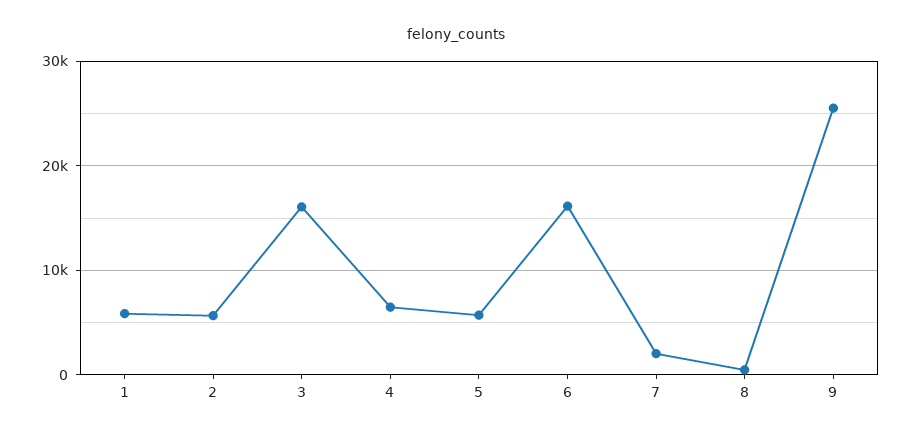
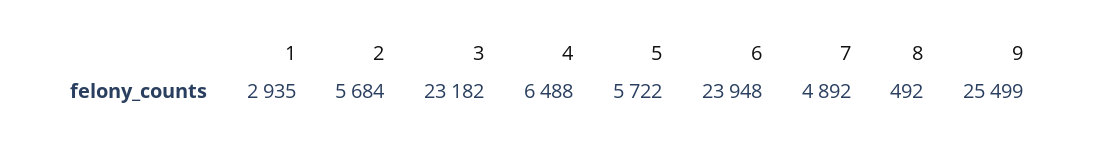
1: 6000 -> 2935
3: 16000 -> 23182
6: 16000 -> 23948
7: 2000 -> 4892

